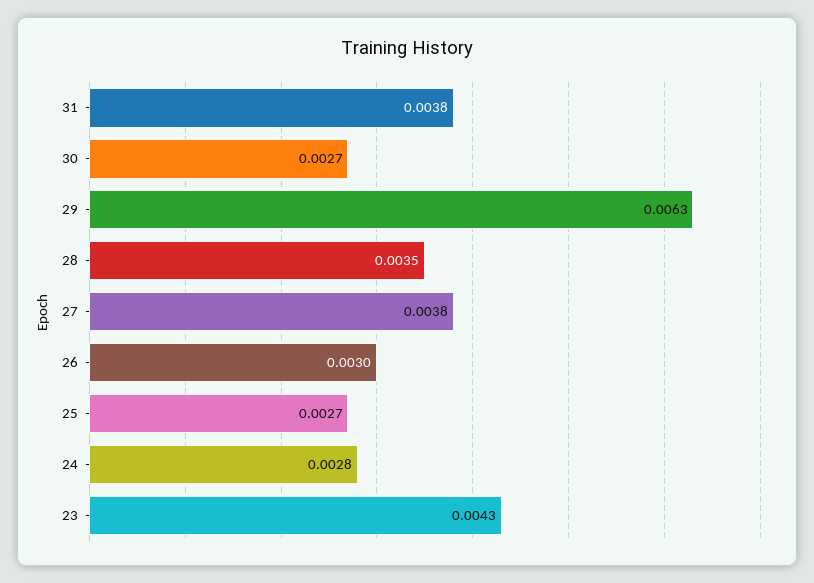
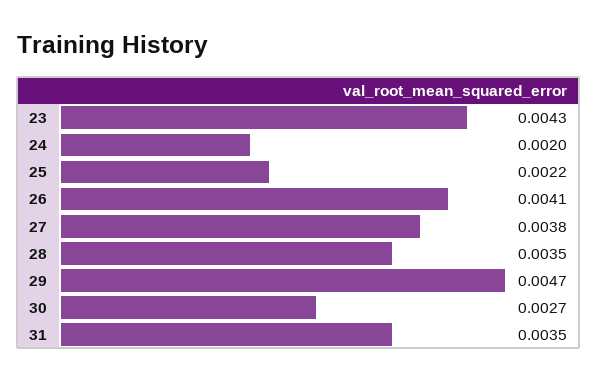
31: 0.0038 -> 0.0035
29: 0.0063 -> 0.0047
26: 0.003 -> 0.0041
25: 0.0027 -> 0.0022
24: 0.0028 -> 0.002

